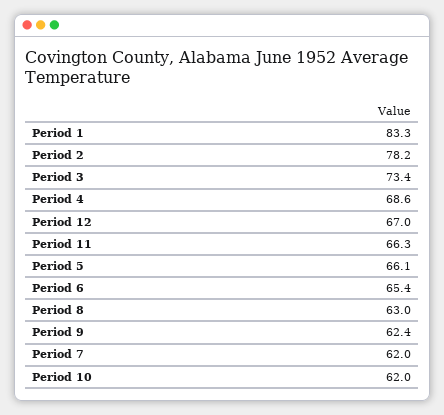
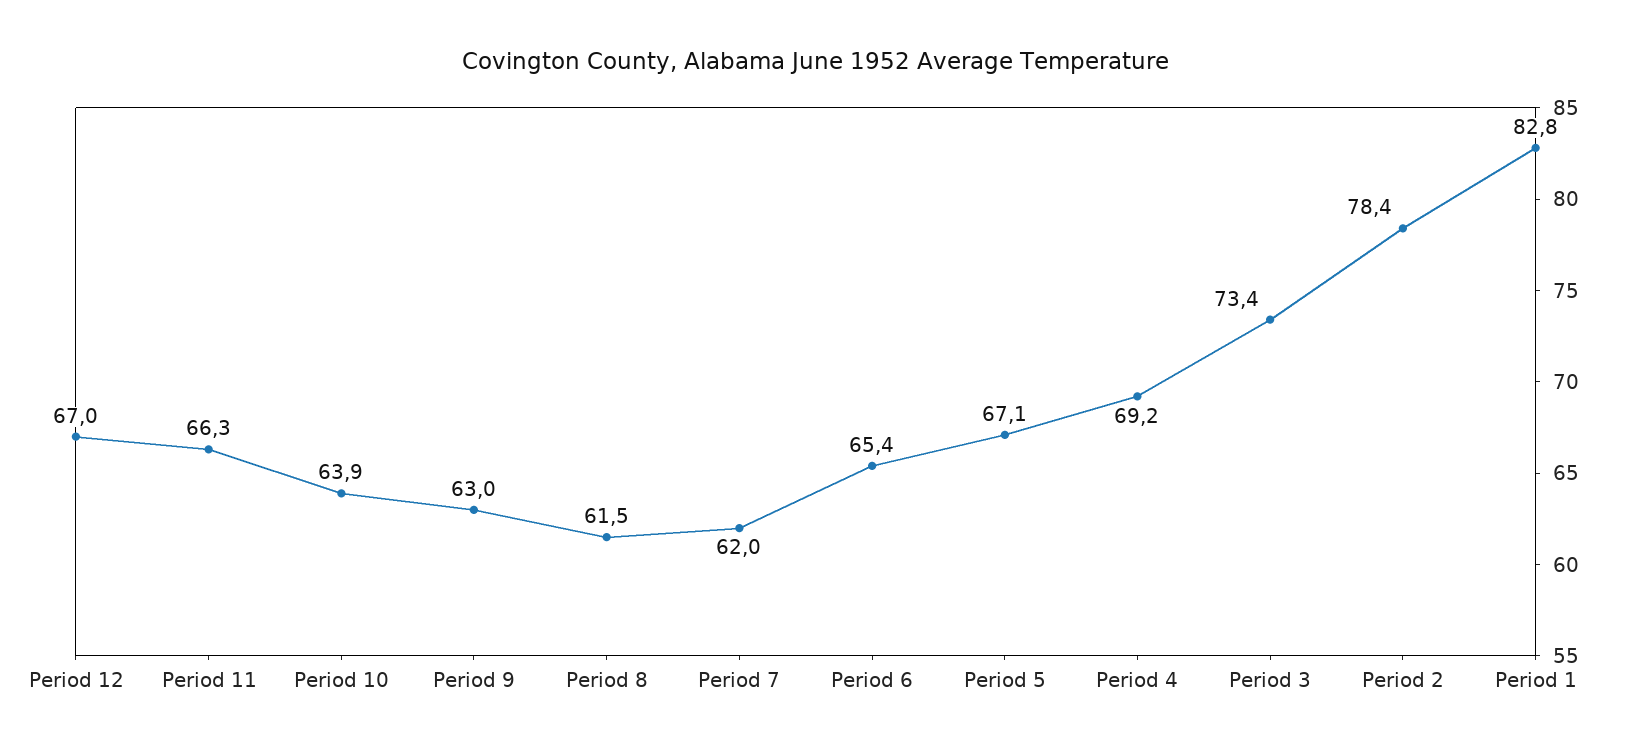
Period 1: 83.3 -> 82.8
Period 2: 78.2 -> 78.4
Period 4: 68.6 -> 69.2
Period 5: 66.1 -> 67.1
Period 8: 63 -> 61.5
Period 9: 62.4 -> 63
Period 10: 62 -> 63.9

